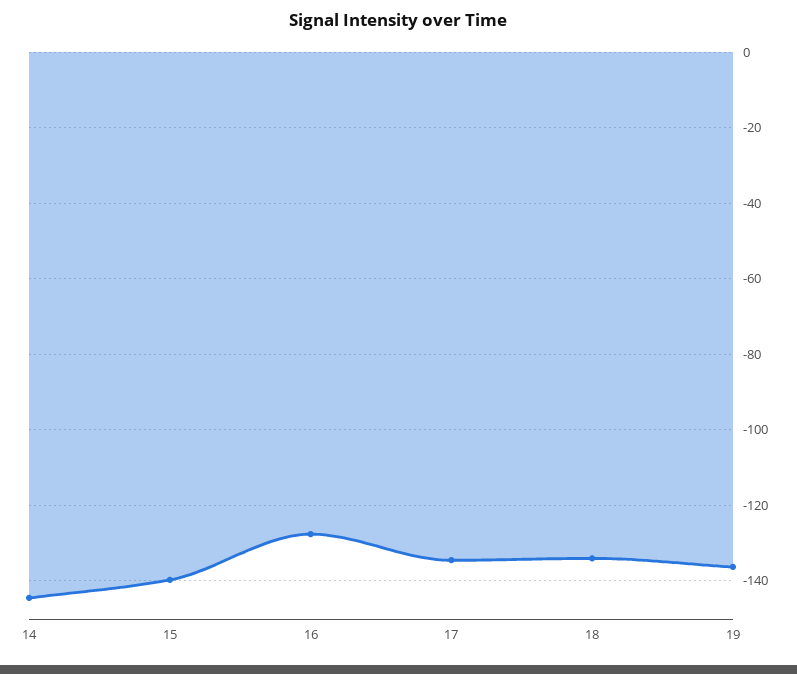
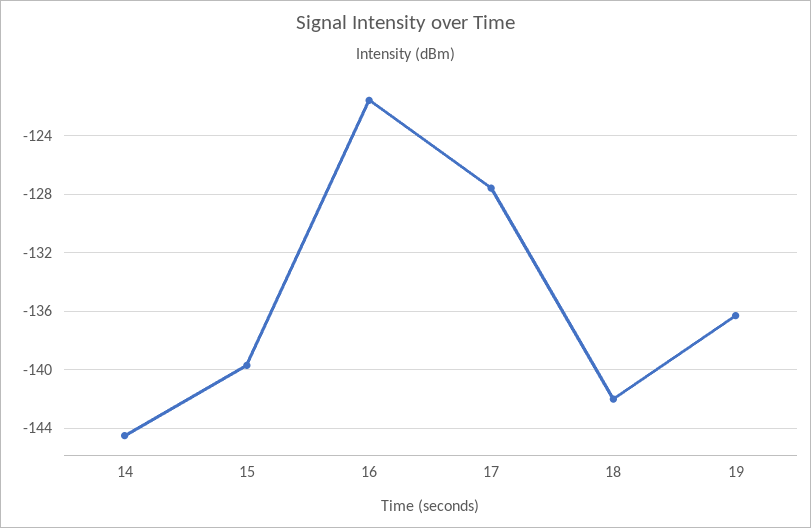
16: -128 -> -121.5
17: -134 -> -127.5
18: -134 -> -142

